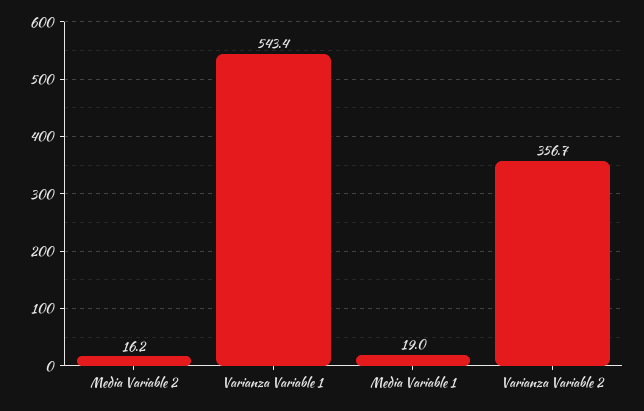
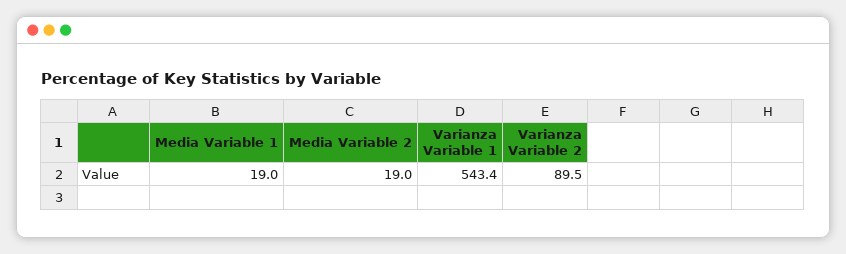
Media Variable 2: 16.2 -> 19
Varianza Variable 2: 356.7 -> 89.5

